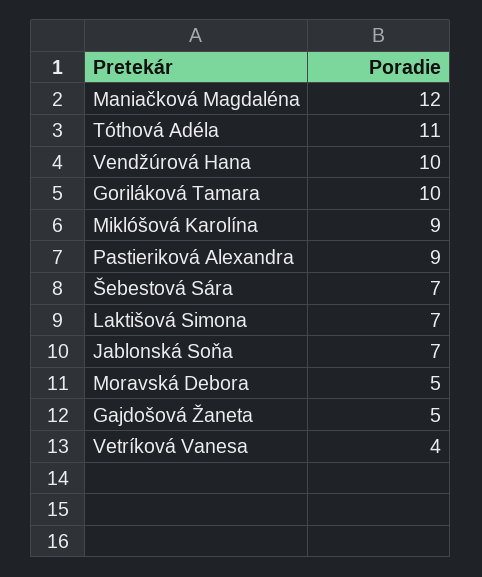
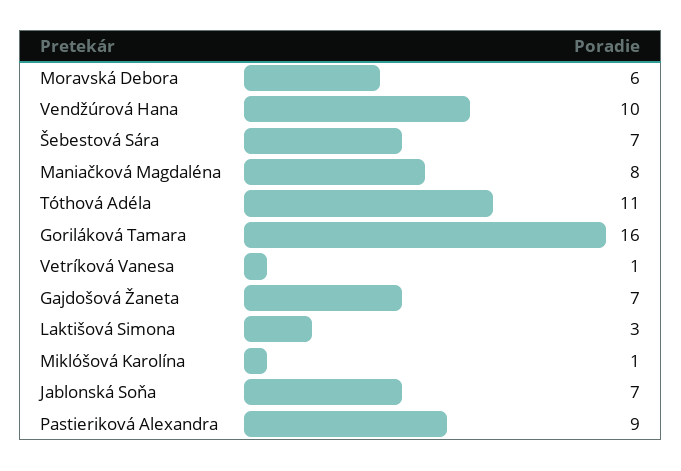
Maniačková Magdaléna: 12 -> 8
Goriláková Tamara: 10 -> 16
Miklóšová Karolína: 9 -> 1
Laktišová Simona: 7 -> 3
Moravská Debora: 5 -> 6
Gajdošová Žaneta: 5 -> 7
Vetríková Vanesa: 4 -> 1

